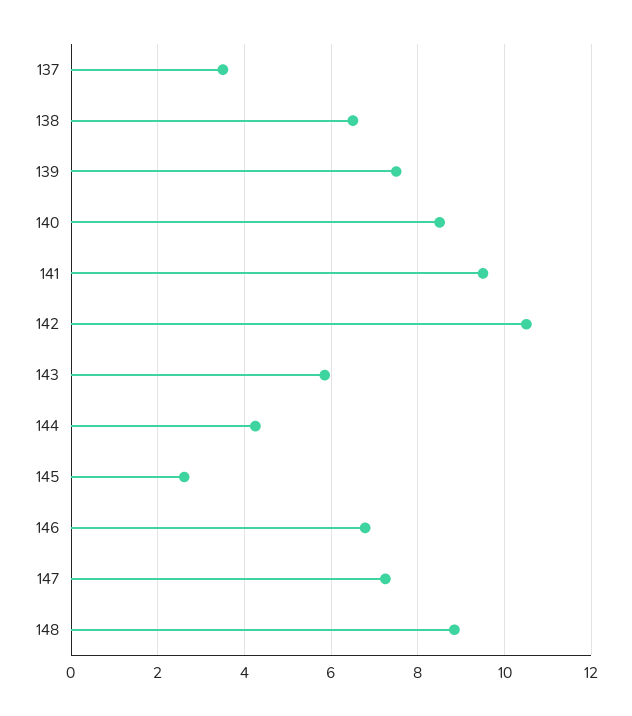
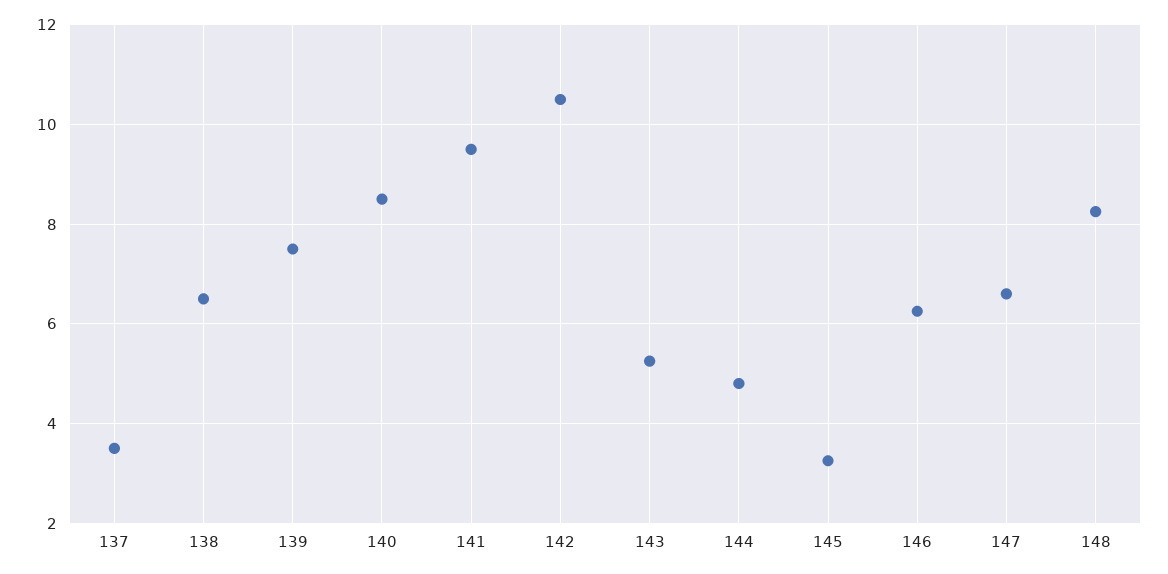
143: 5.8 -> 5.2
144: 4.2 -> 4.8
145: 2.6 -> 3.2
146: 6.8 -> 6.2
147: 7.2 -> 6.6
148: 8.8 -> 8.2

